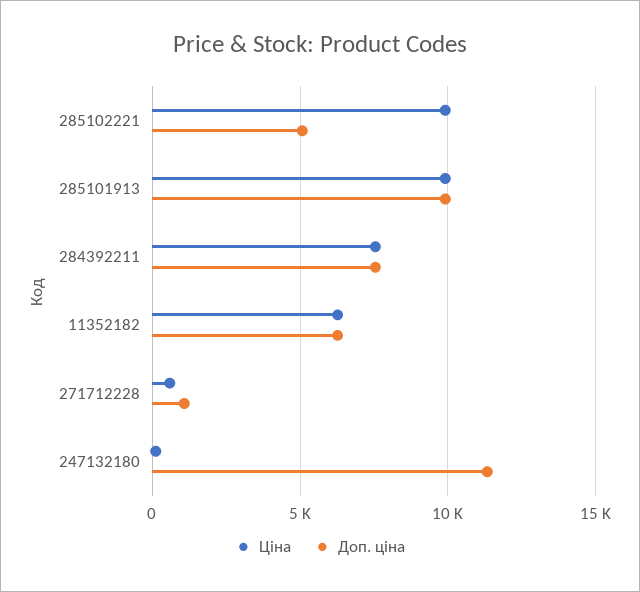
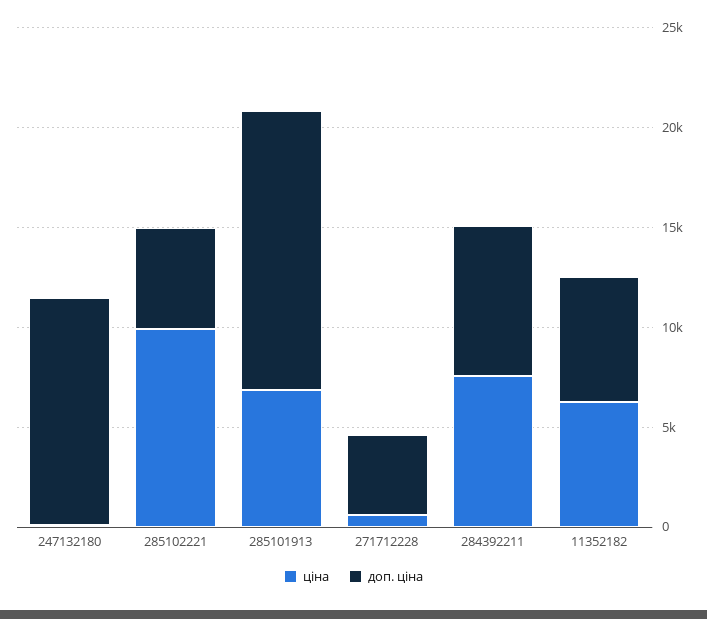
Ціна, 285101913: 10000 -> 7000
Доп. ціна, 285101913: 10000 -> 14000
Доп. ціна, 271712228: 1000 -> 4000

